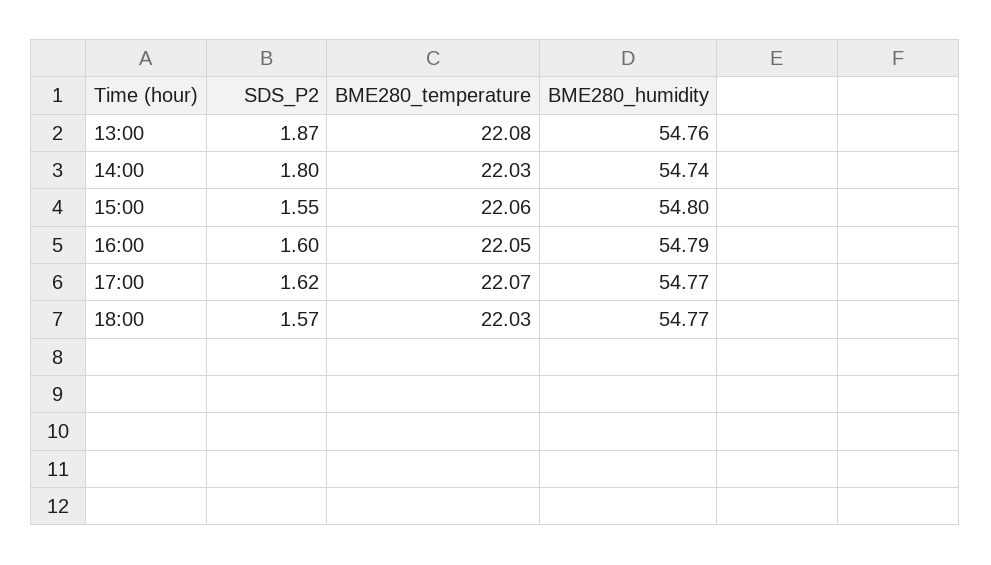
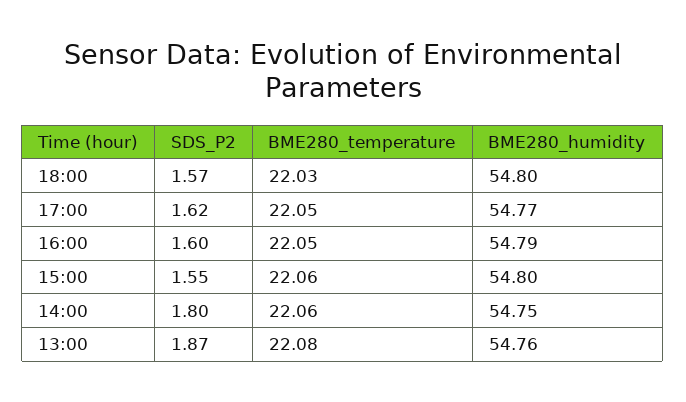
BME280_temperature, 14:00: 22.03 -> 22.06
BME280_humidity, 14:00: 54.74 -> 54.75
BME280_temperature, 17:00: 22.07 -> 22.05
BME280_humidity, 18:00: 54.77 -> 54.8

